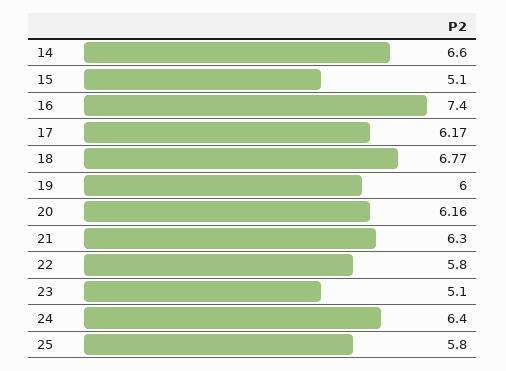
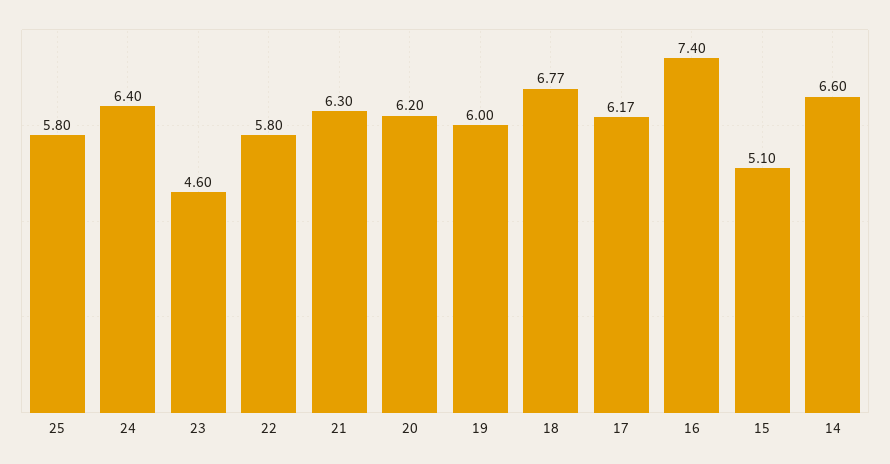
20: 6.16 -> 6.2
23: 5.1 -> 4.6

